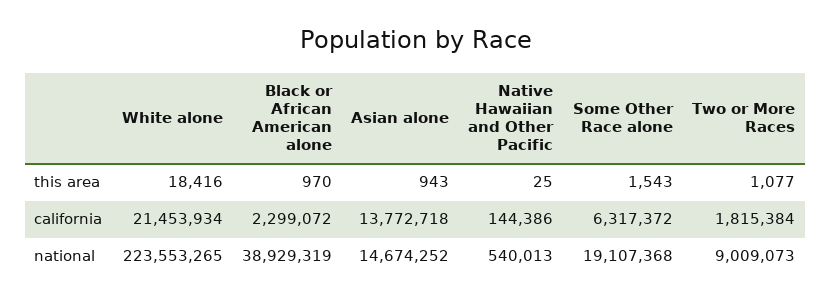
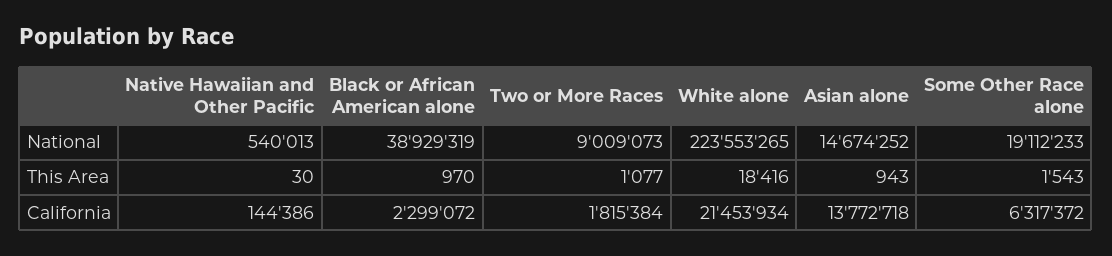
Native Hawaiian and Other Pacific, this area: 25 -> 30
Some Other Race alone, national: 19107368 -> 19112233

